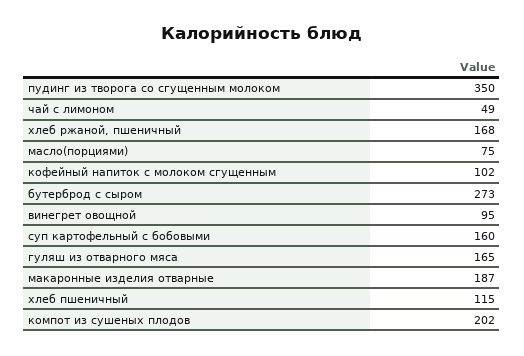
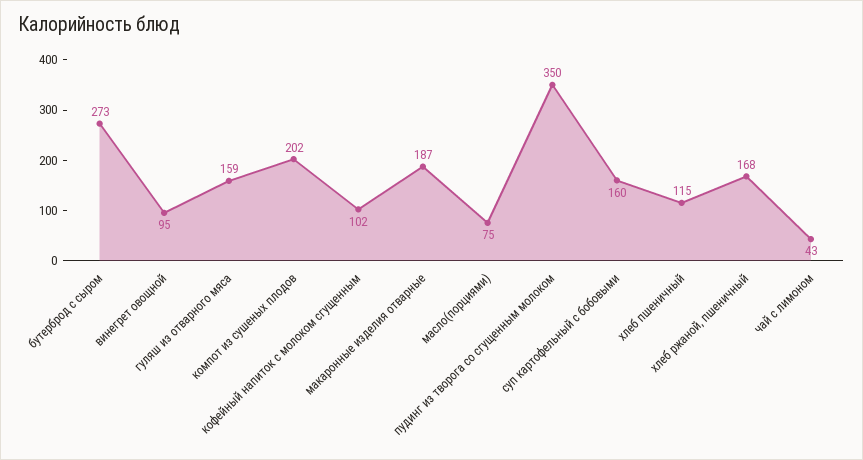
чай с лимоном: 49 -> 43
гуляш из отварного мяса: 165 -> 159

